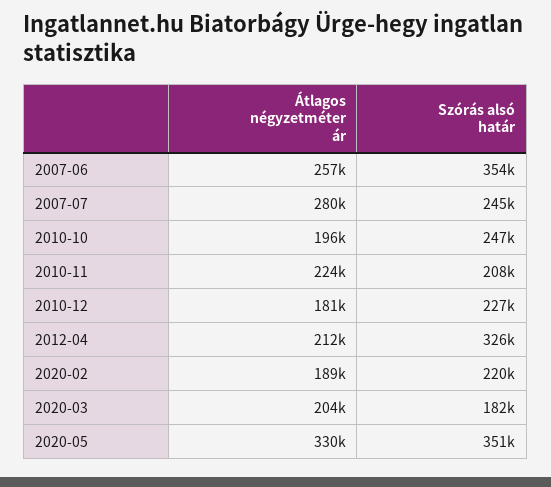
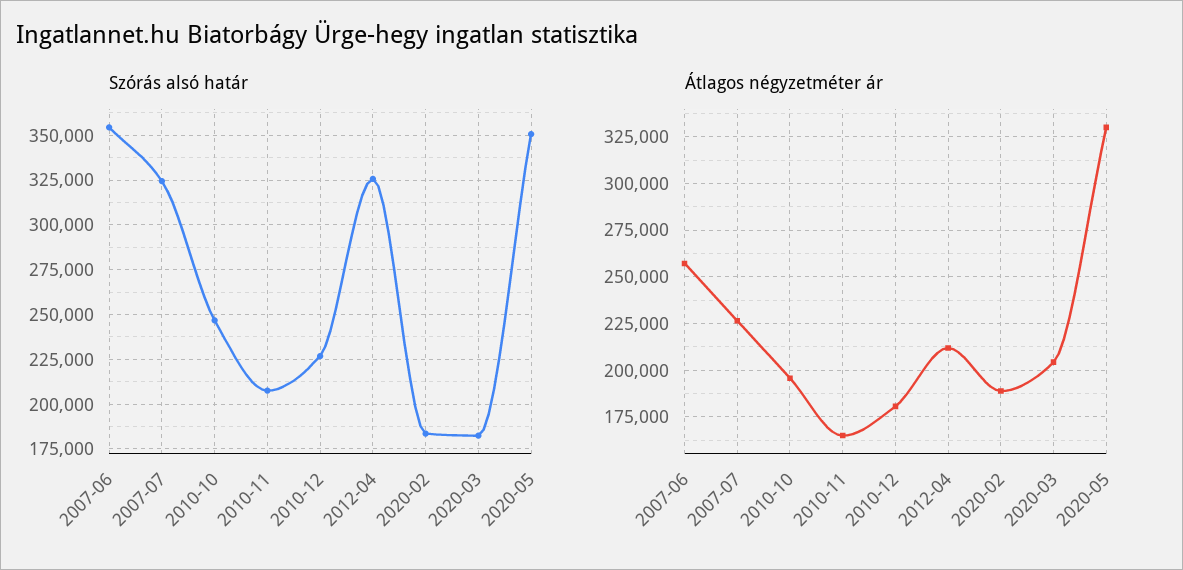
Átlagos négyzetméter ár, 2007-07: 280000 -> 225000
Szórás alsó határ, 2007-07: 245000 -> 325000
Átlagos négyzetméter ár, 2010-11: 224000 -> 165000
Szórás alsó határ, 2020-02: 220000 -> 185000

